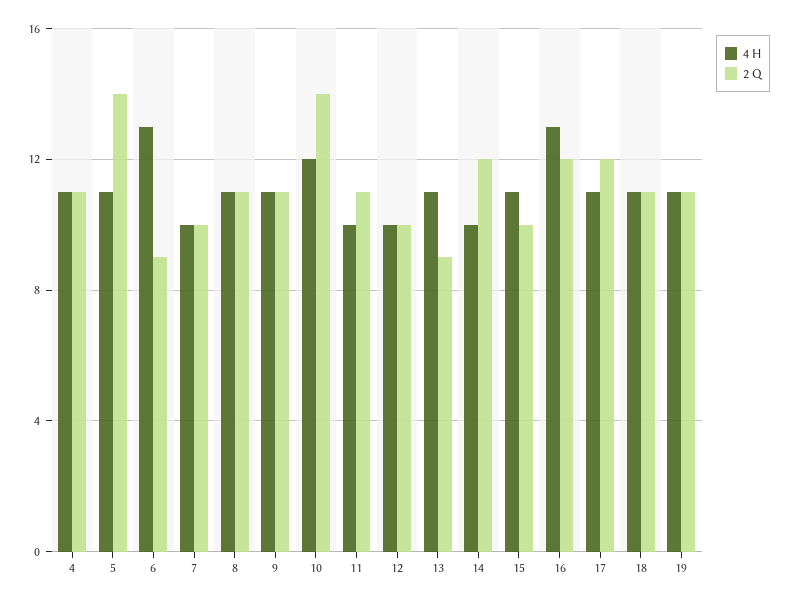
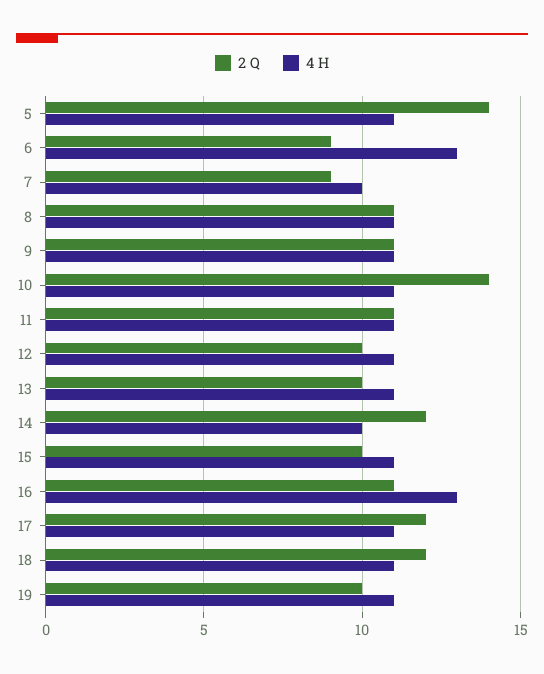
4 H, 4: 11 -> none
2 Q, 4: 11 -> none
2 Q, 7: 10 -> 9
4 H, 10: 12 -> 11
4 H, 11: 10 -> 11
4 H, 12: 10 -> 11
2 Q, 13: 9 -> 10
2 Q, 16: 12 -> 11
2 Q, 18: 11 -> 12
2 Q, 19: 11 -> 10

